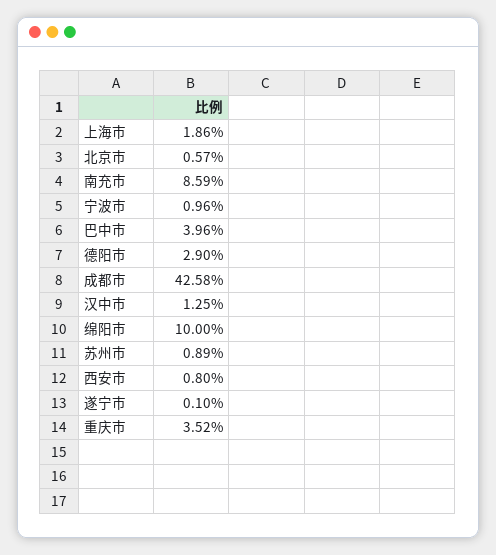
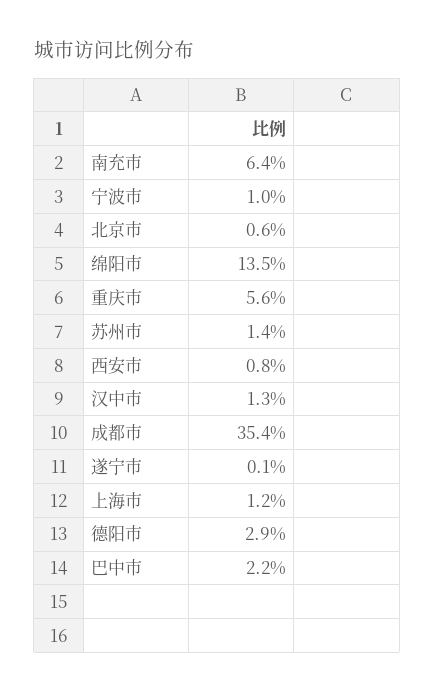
上海市: 1.86 -> 1.2
南充市: 8.59 -> 6.4
巴中市: 3.96 -> 2.2
成都市: 42.58 -> 35.4
绵阳市: 10 -> 13.5
苏州市: 0.89 -> 1.4
重庆市: 3.52 -> 5.6

